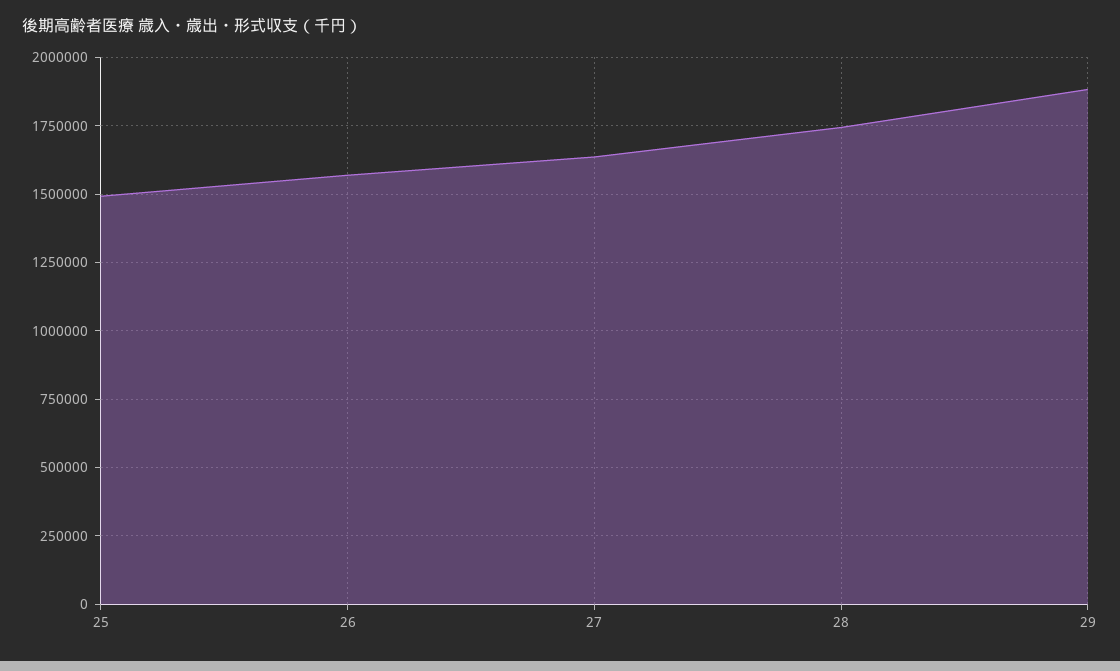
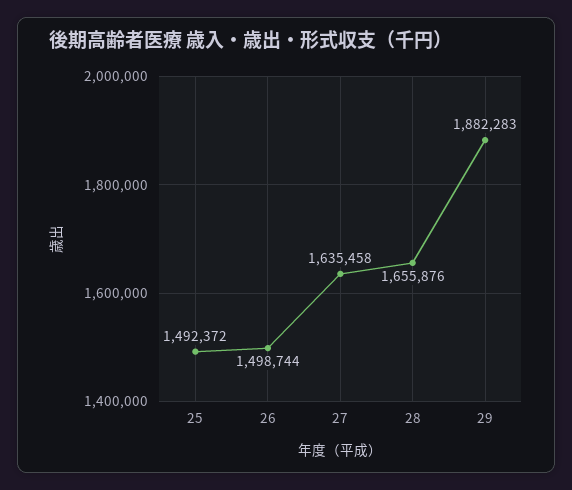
26: 1575000 -> 1498744
28: 1750000 -> 1655876

